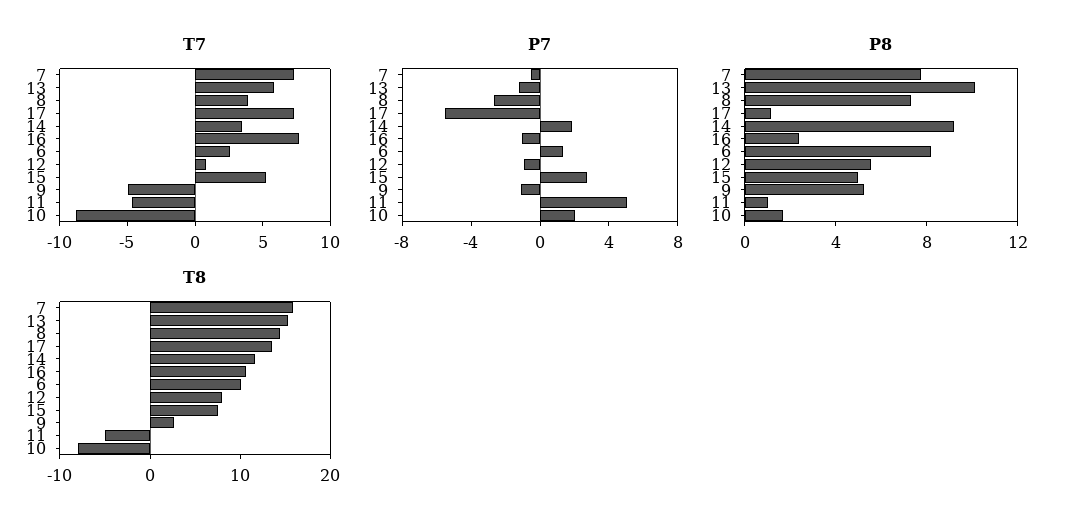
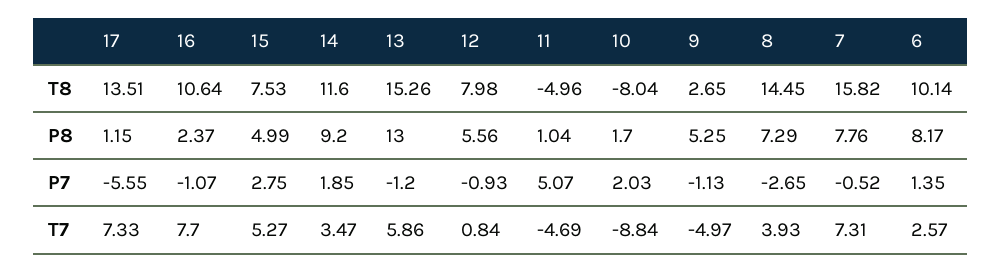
P8, 13: 10 -> 13

